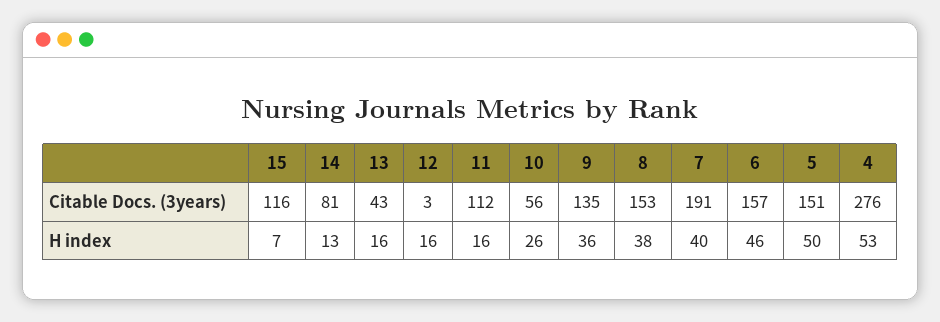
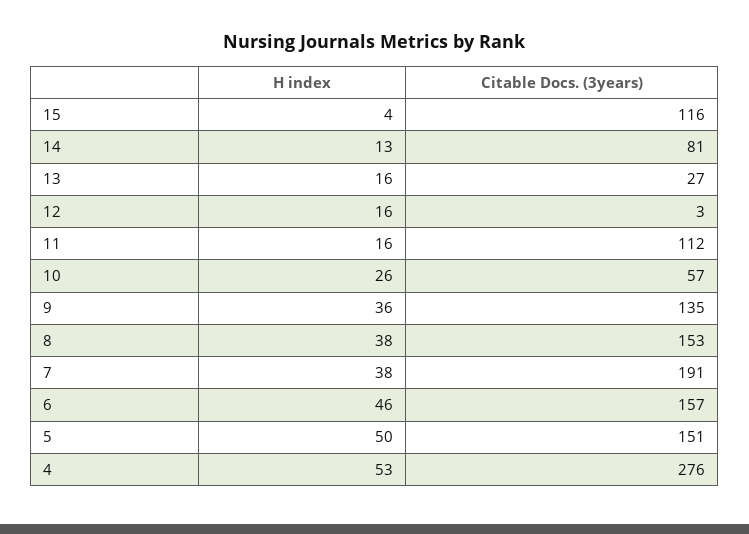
13, Citable Docs. (3years): 43 -> 27
10, Citable Docs. (3years): 56 -> 57
15, H index: 7 -> 4
7, H index: 40 -> 38

